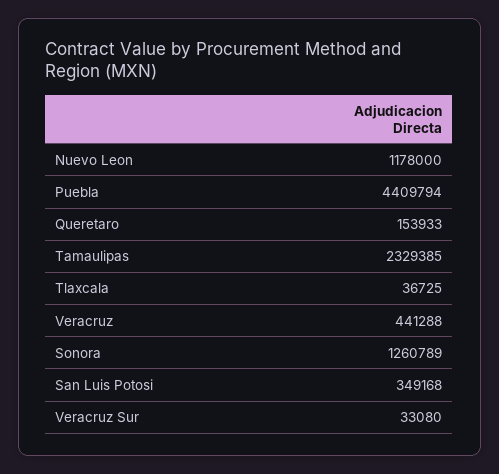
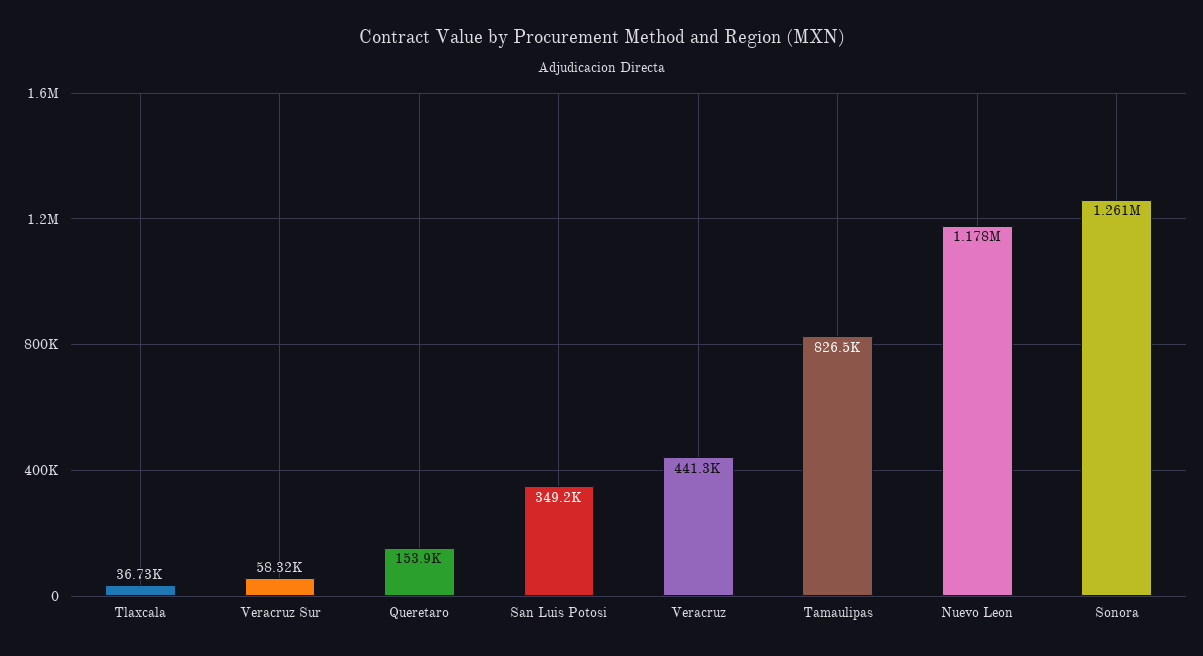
Puebla: 4409794 -> none
Tamaulipas: 2329385 -> 826500
Veracruz Sur: 33080 -> 58320

